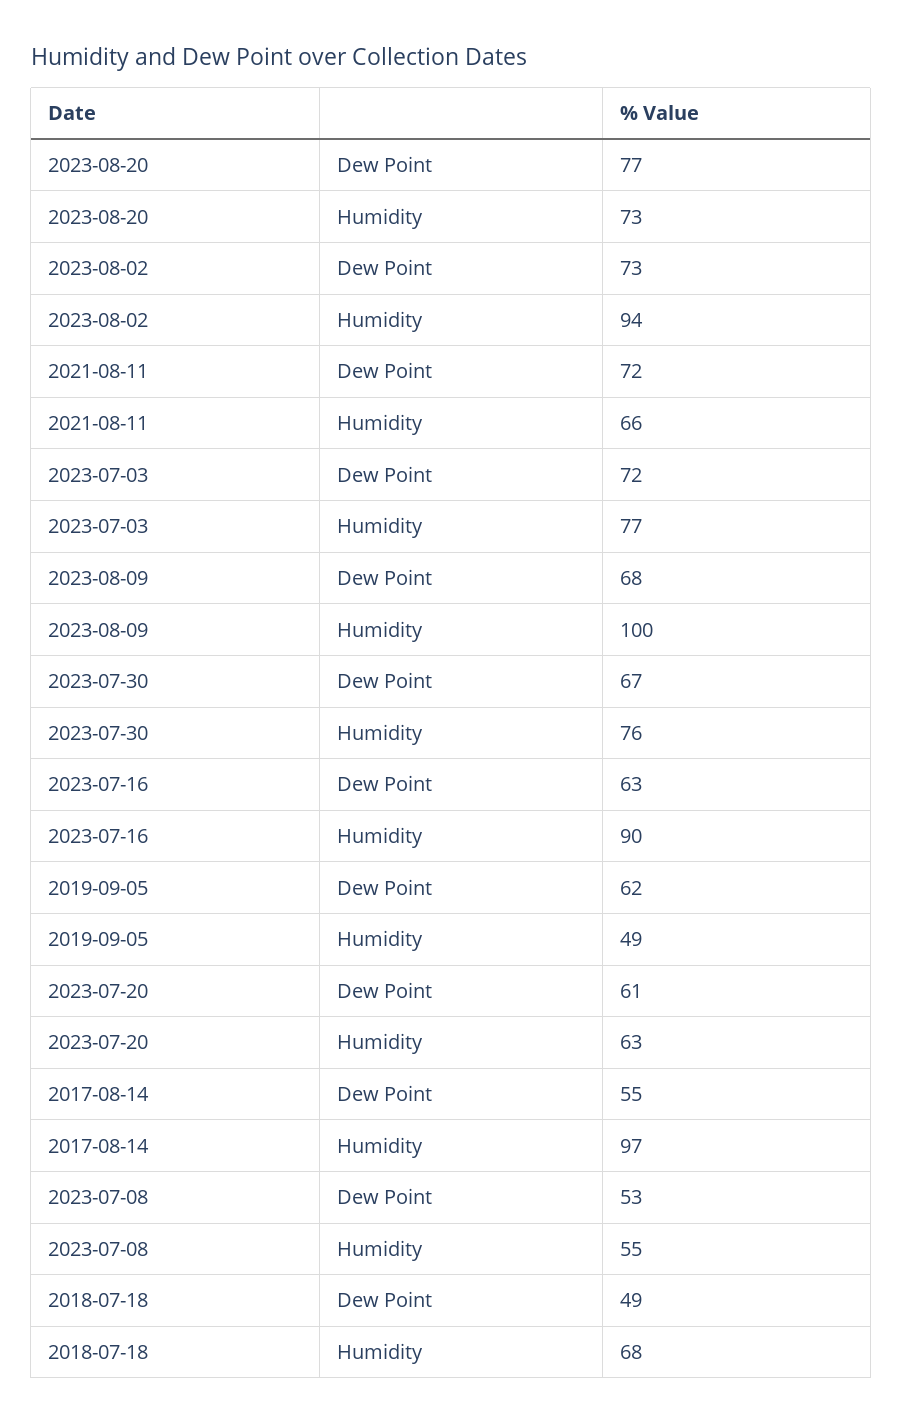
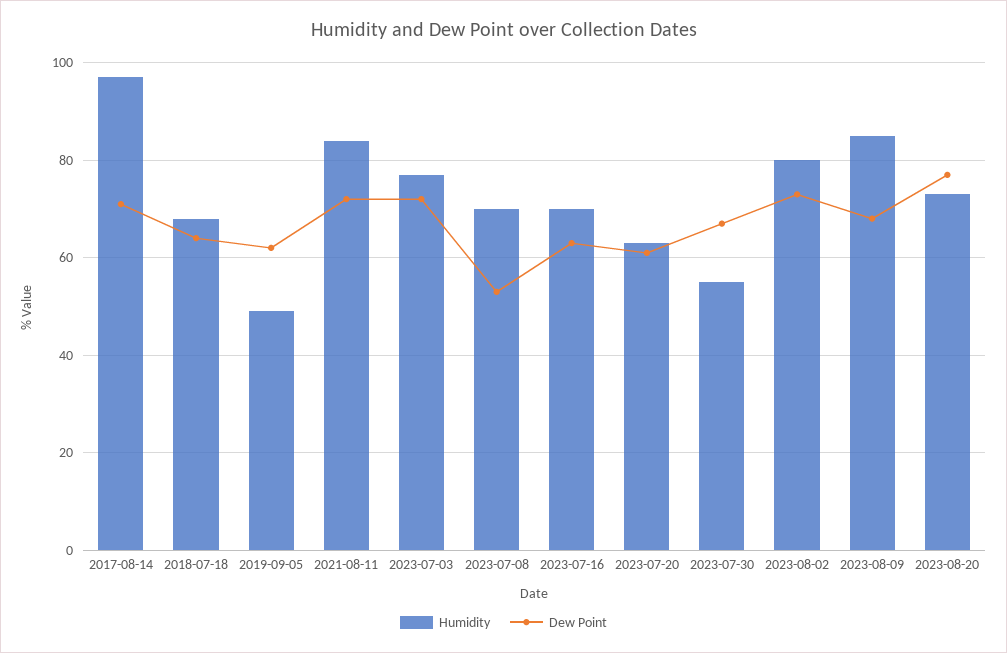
Humidity, 2023-08-02: 94 -> 80
Humidity, 2021-08-11: 66 -> 85
Humidity, 2023-08-09: 100 -> 85
Humidity, 2023-07-30: 76 -> 55
Humidity, 2023-07-16: 90 -> 70
Dew Point, 2017-08-14: 55 -> 70
Humidity, 2023-07-08: 55 -> 70
Dew Point, 2018-07-18: 49 -> 65

